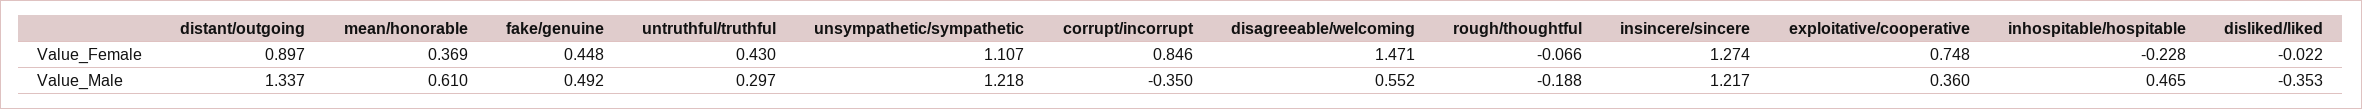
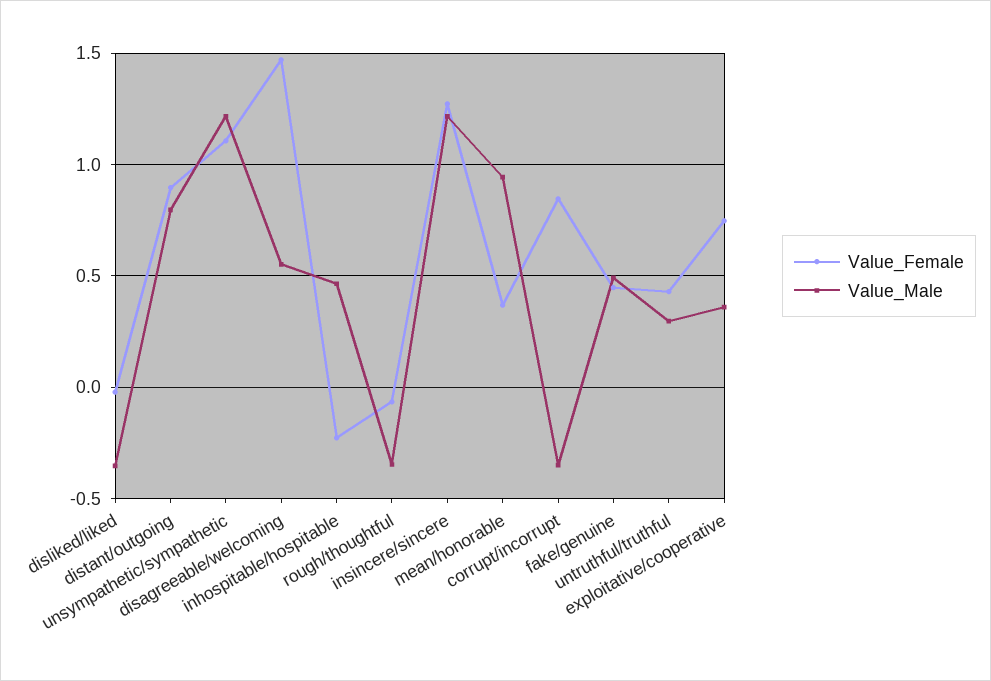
Value_Male, distant/outgoing: 1.337 -> 0.8
Value_Male, mean/honorable: 0.61 -> 0.95
Value_Male, rough/thoughtful: -0.188 -> -0.35

